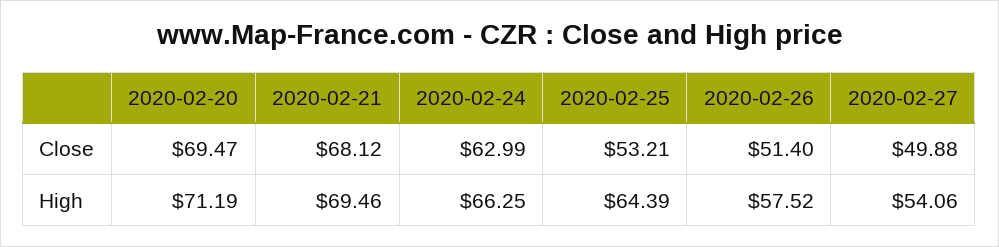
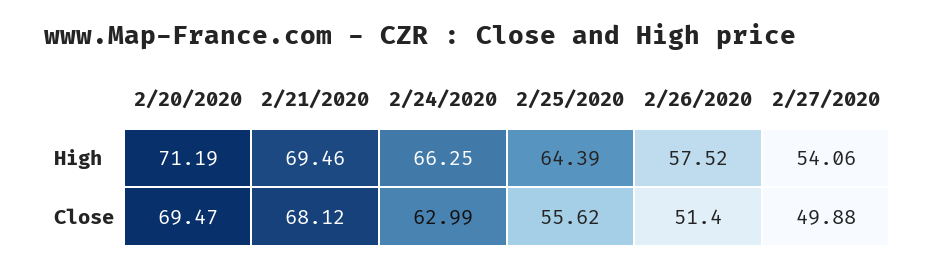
2020-02-25, Close: 53.21 -> 55.62

